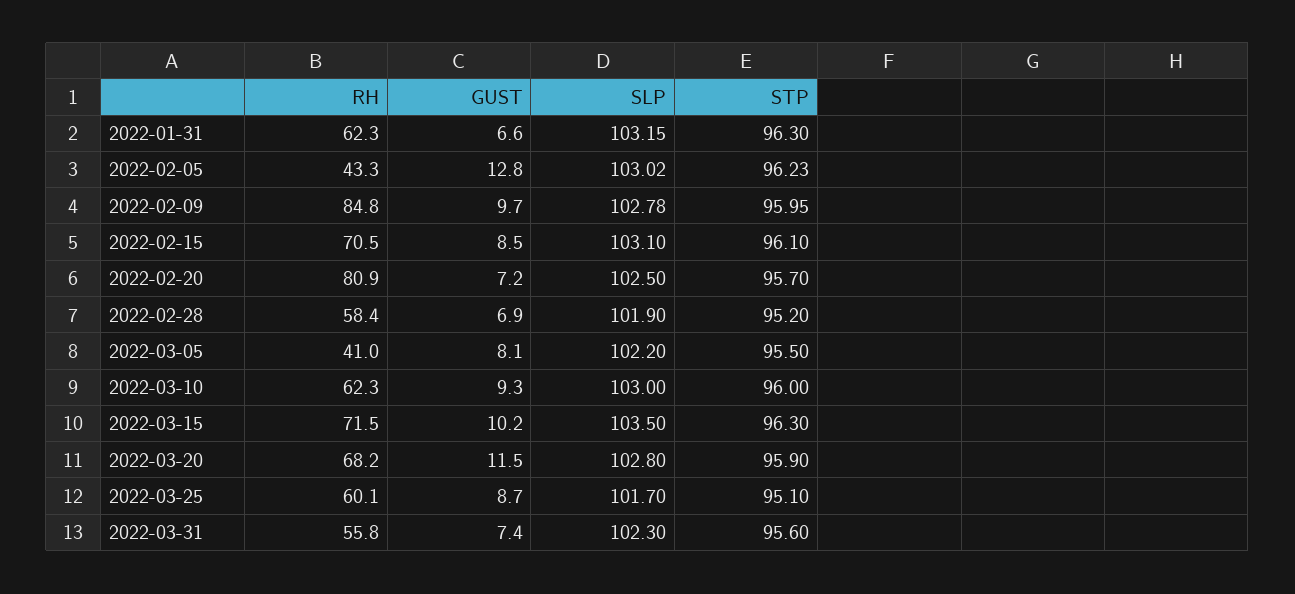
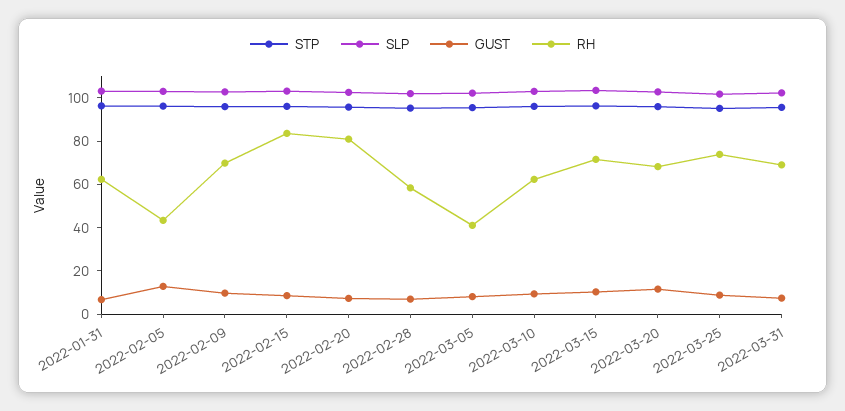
RH, 2022-02-09: 84.8 -> 70
RH, 2022-02-15: 70.5 -> 85
RH, 2022-03-25: 60.1 -> 75
RH, 2022-03-31: 55.8 -> 70

